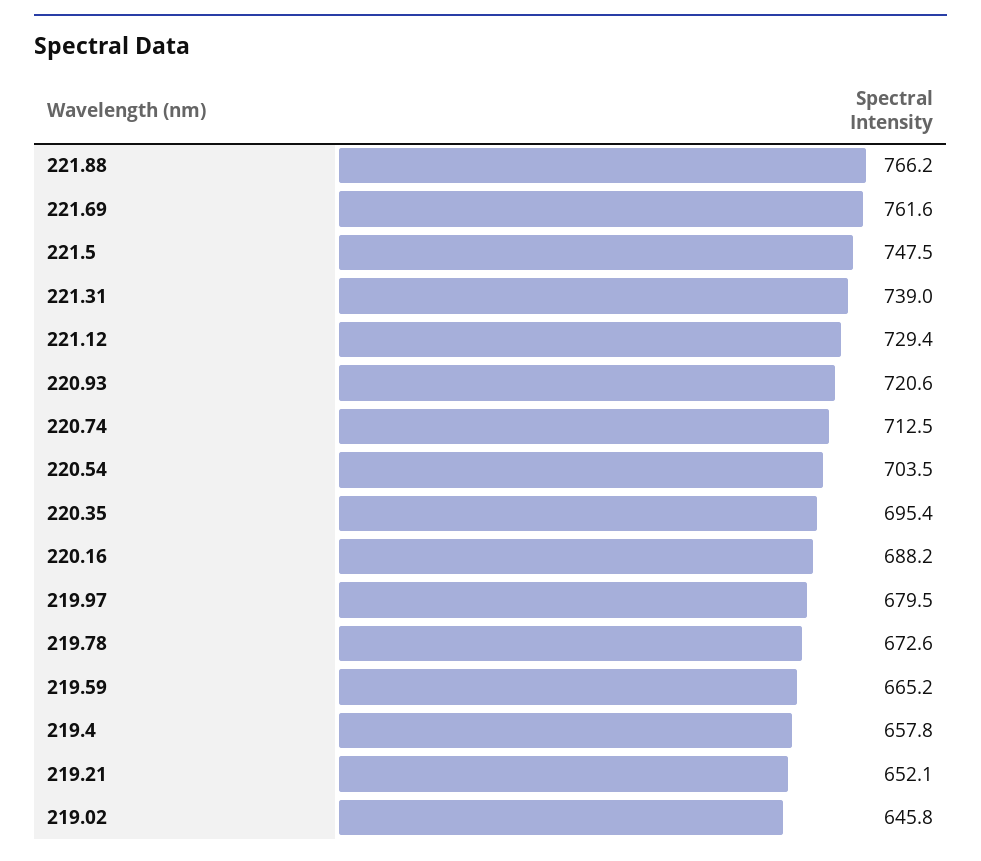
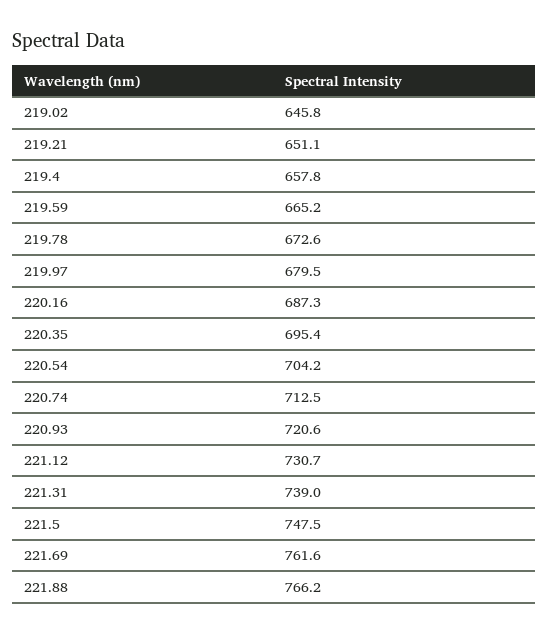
221.12: 729.4 -> 730.7
220.54: 703.5 -> 704.2
220.16: 688.2 -> 687.3
219.21: 652.1 -> 651.1

